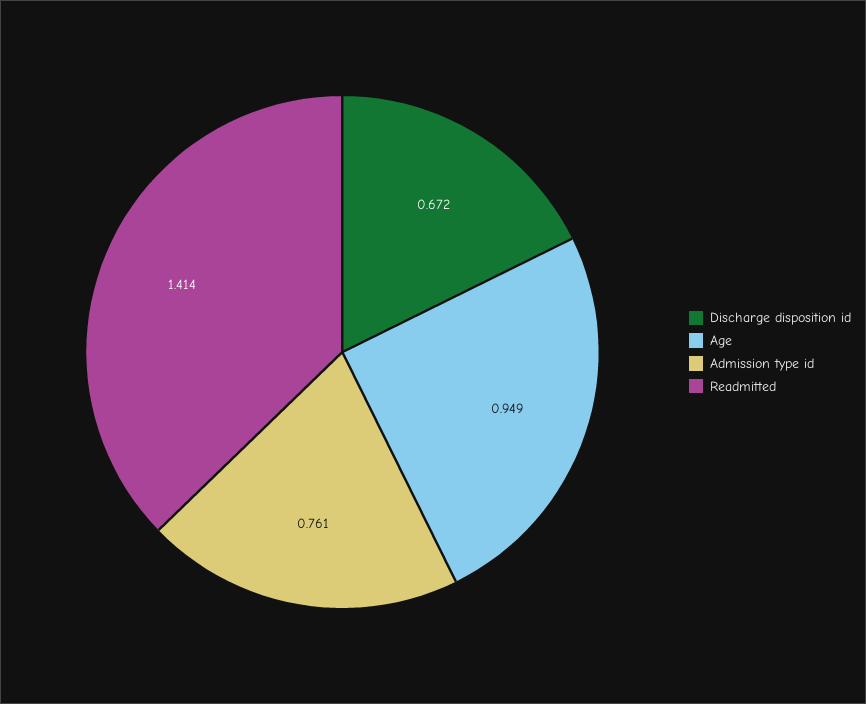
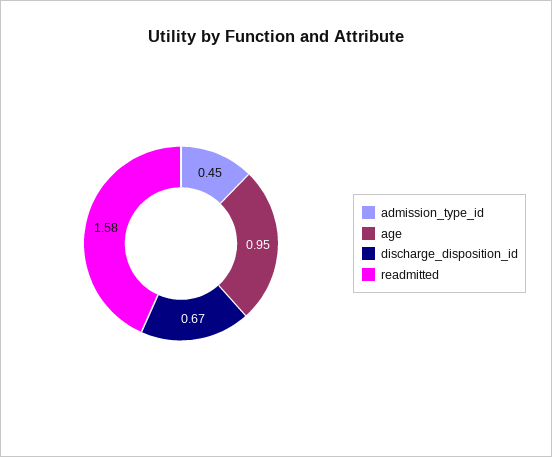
Admission type id: 0.761 -> 0.45
Readmitted: 1.414 -> 1.58

